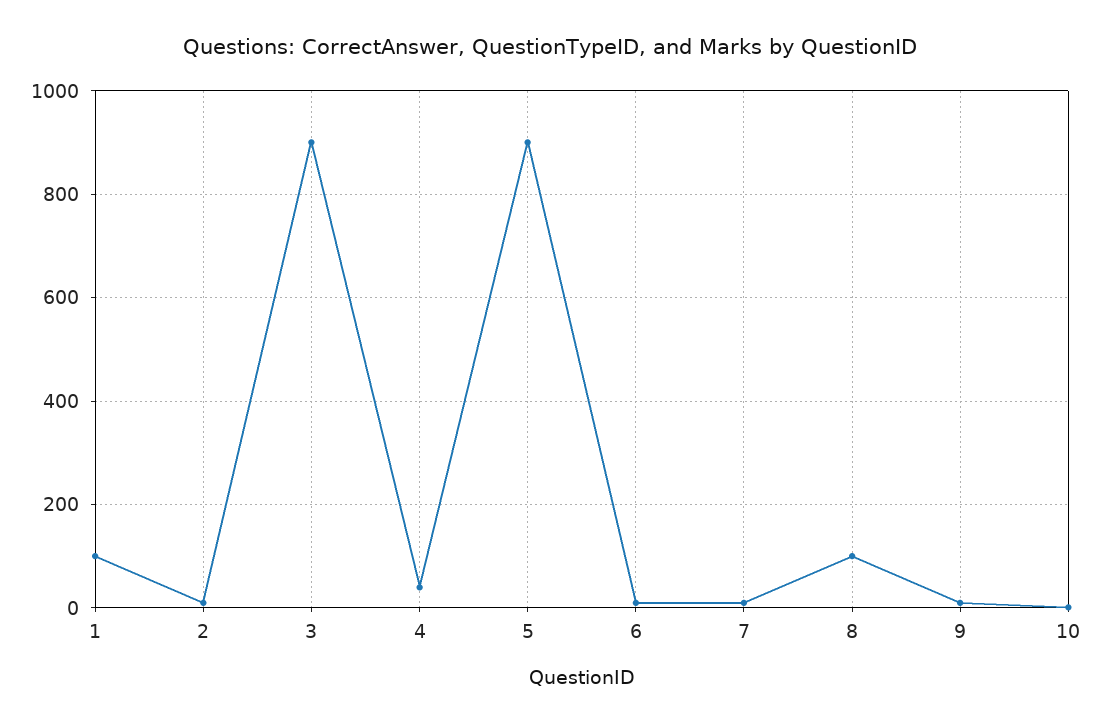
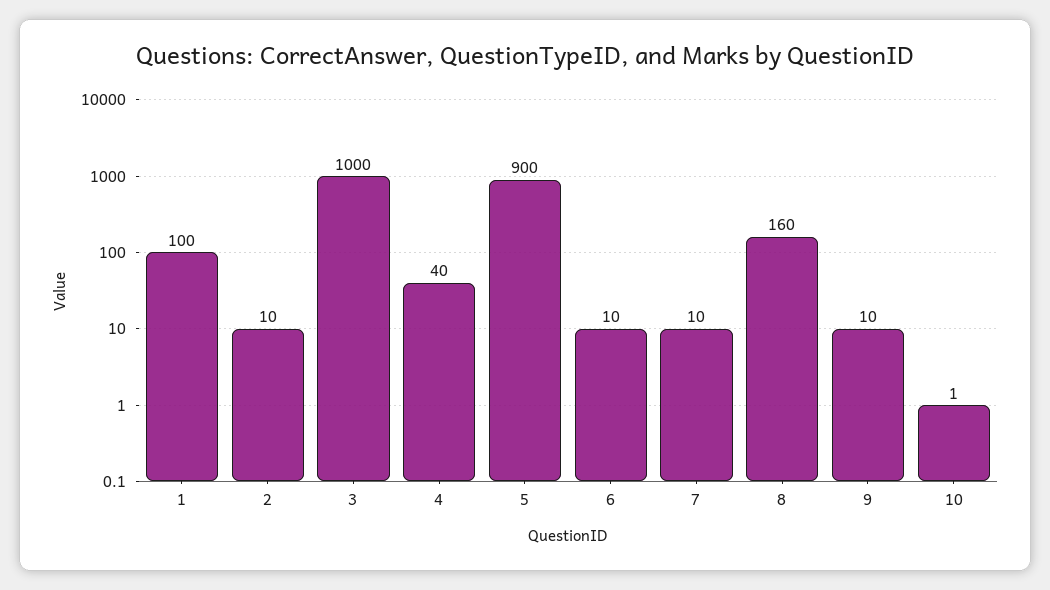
3: 900 -> 1000
8: 100 -> 160

